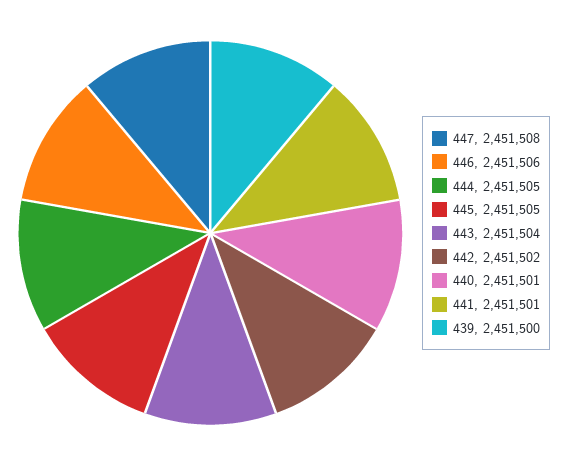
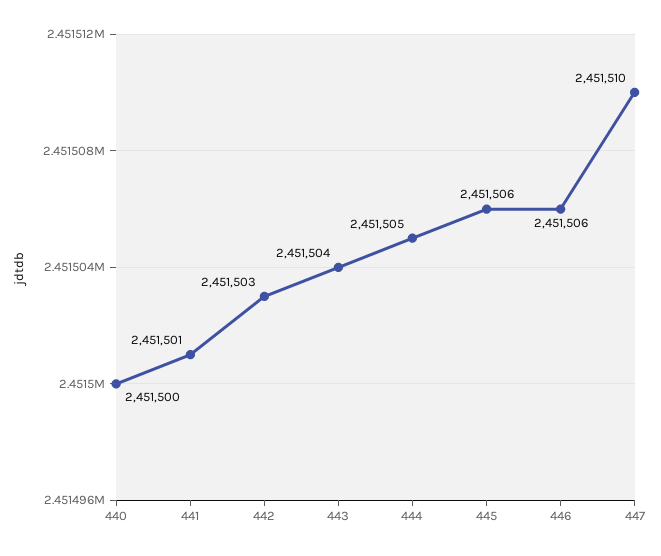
447: 2451508 -> 2451510
445: 2451505 -> 2451506
442: 2451502 -> 2451503
440: 2451501 -> 2451500
439: 2451500 -> none

